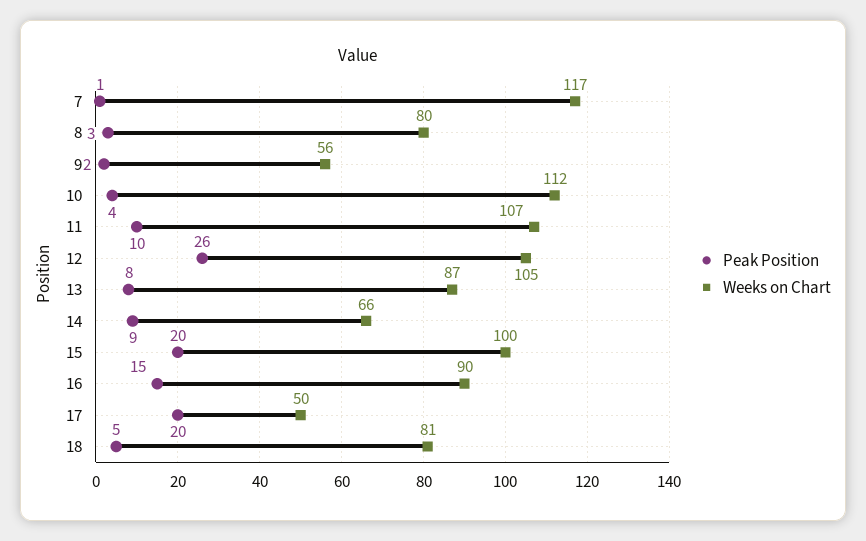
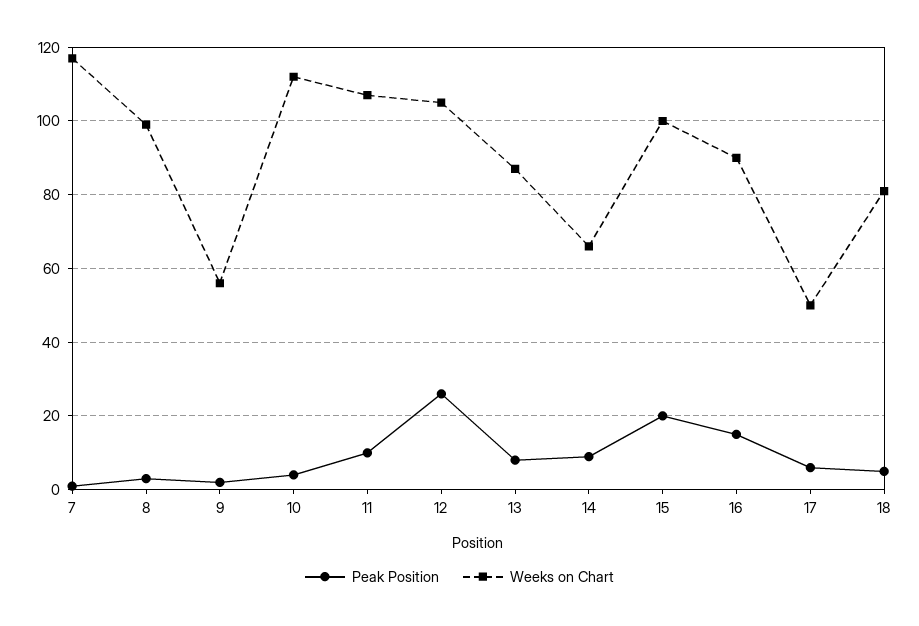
Weeks on Chart, 8: 80 -> 100
Peak Position, 17: 20 -> 5

